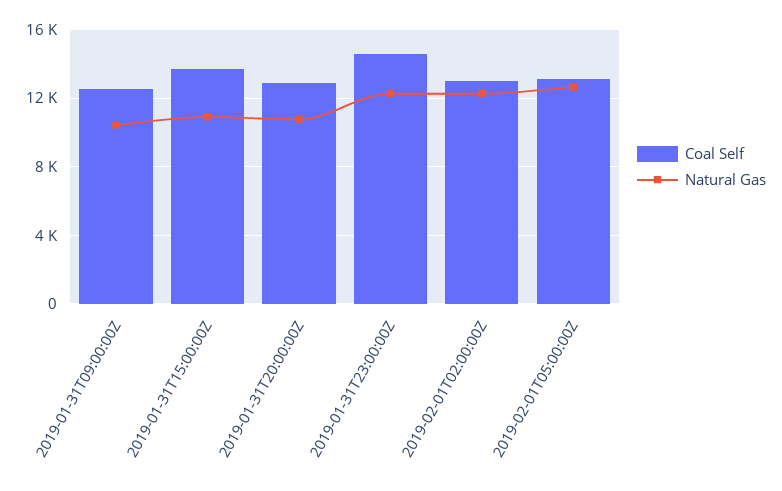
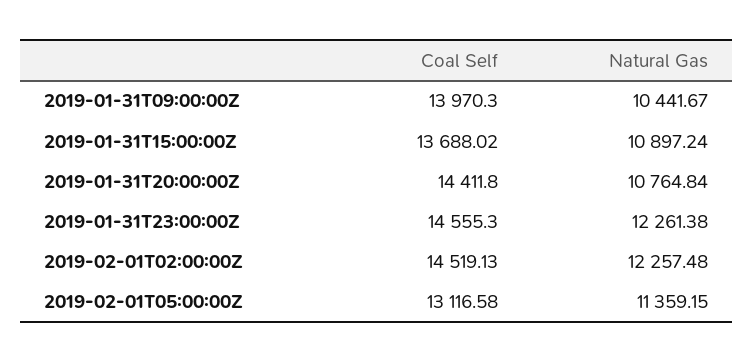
Coal Self, 2019-01-31T09:00:00Z: 12500 -> 13970.3
Coal Self, 2019-01-31T20:00:00Z: 13000 -> 14411.8
Coal Self, 2019-02-01T02:00:00Z: 13000 -> 14519.13
Natural Gas, 2019-02-01T05:00:00Z: 12500 -> 11359.15

